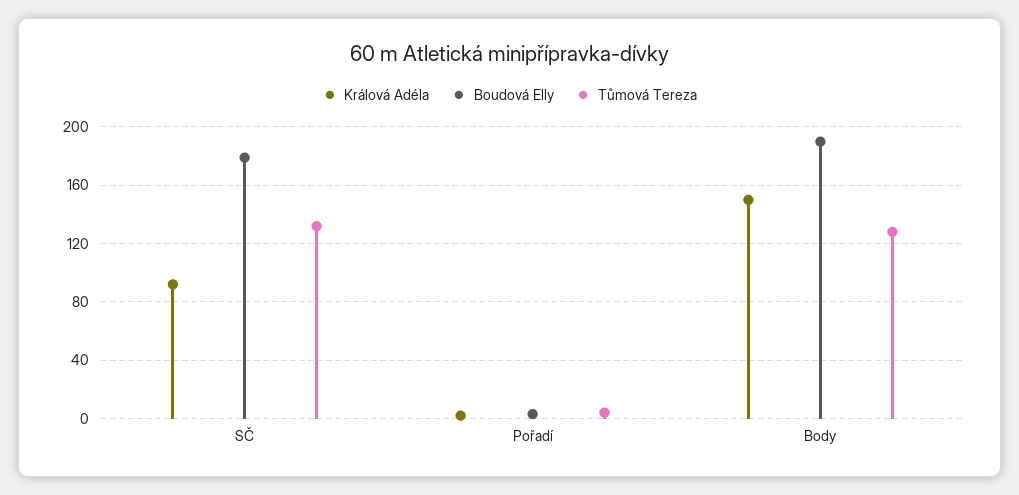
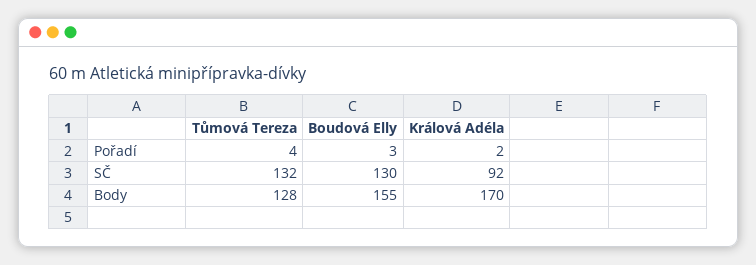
Boudová Elly, SČ: 180 -> 130
Králová Adéla, Body: 150 -> 170
Boudová Elly, Body: 190 -> 155

